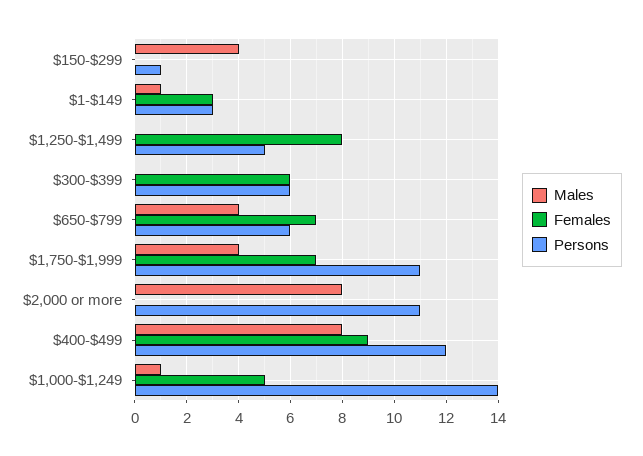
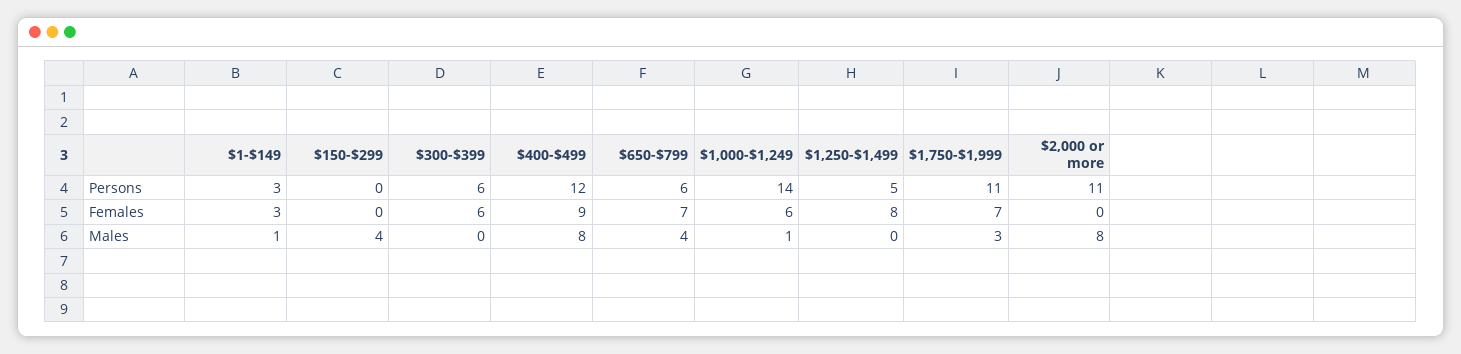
Persons, $150-$299: 1 -> 0
Males, $1,750-$1,999: 4 -> 3
Females, $1,000-$1,249: 5 -> 6

